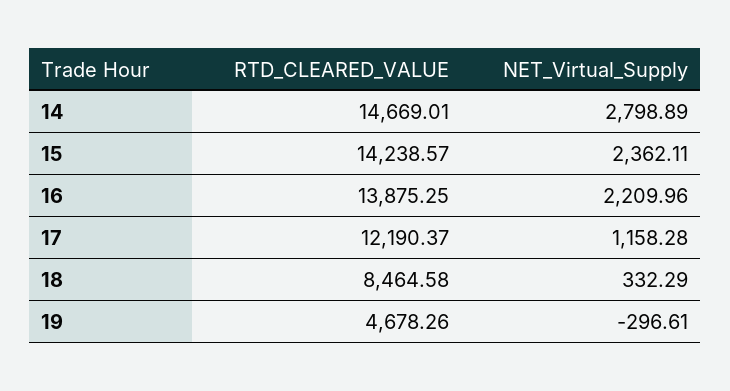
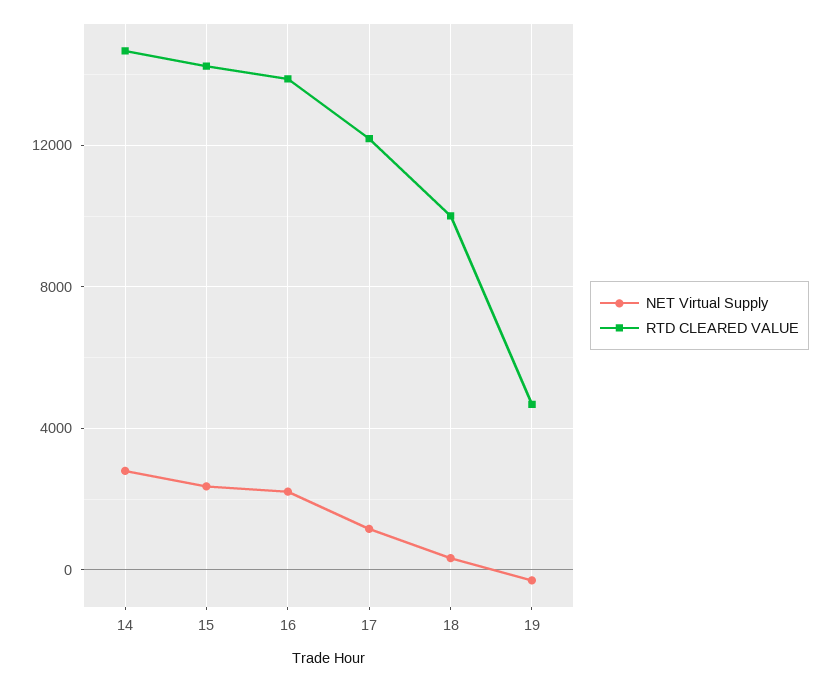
RTD_CLEARED_VALUE, 18: 8464.58 -> 10000

